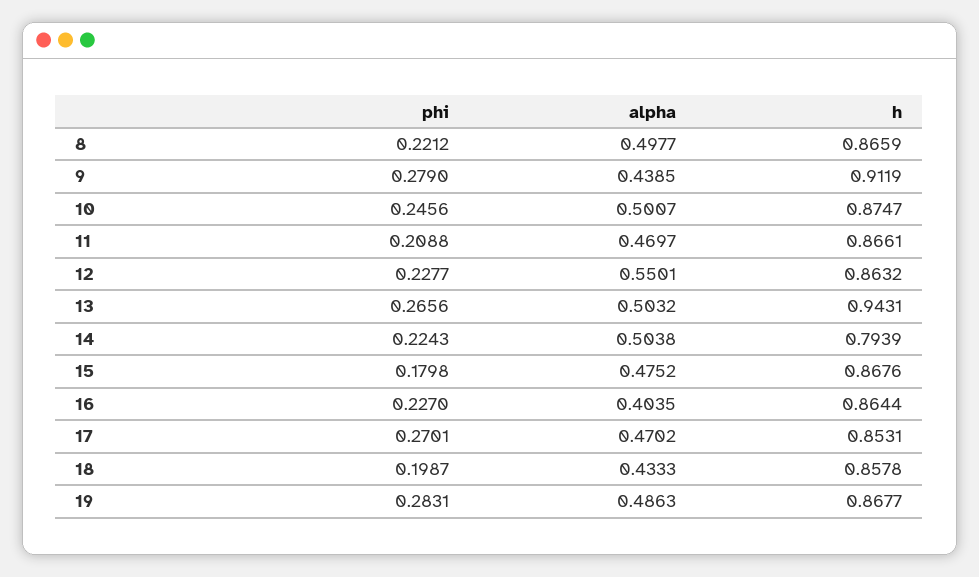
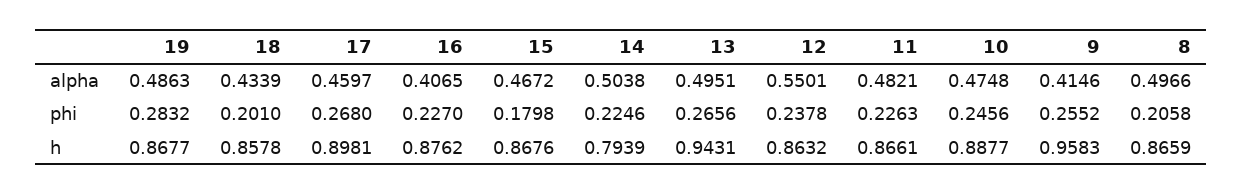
phi, 8: 0.2212 -> 0.2058
alpha, 8: 0.4977 -> 0.4966
phi, 9: 0.279 -> 0.2552
alpha, 9: 0.4385 -> 0.4146
h, 9: 0.9119 -> 0.9583
alpha, 10: 0.5007 -> 0.4748
h, 10: 0.8747 -> 0.8877
phi, 11: 0.2088 -> 0.2263
alpha, 11: 0.4697 -> 0.4821
phi, 12: 0.2277 -> 0.2378
alpha, 13: 0.5032 -> 0.4951
phi, 14: 0.2243 -> 0.2246
alpha, 15: 0.4752 -> 0.4672
alpha, 16: 0.4035 -> 0.4065
h, 16: 0.8644 -> 0.8762
phi, 17: 0.2701 -> 0.268
alpha, 17: 0.4702 -> 0.4597
h, 17: 0.8531 -> 0.8981
phi, 18: 0.1987 -> 0.201
alpha, 18: 0.4333 -> 0.4339
phi, 19: 0.2831 -> 0.2832

